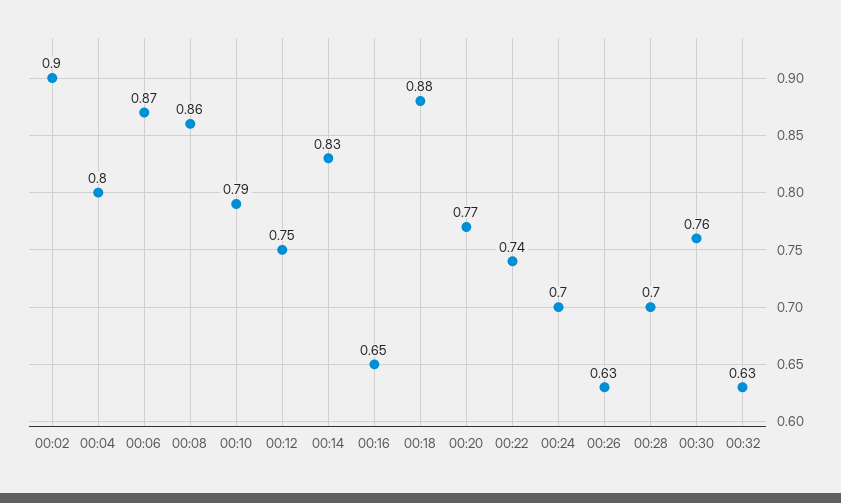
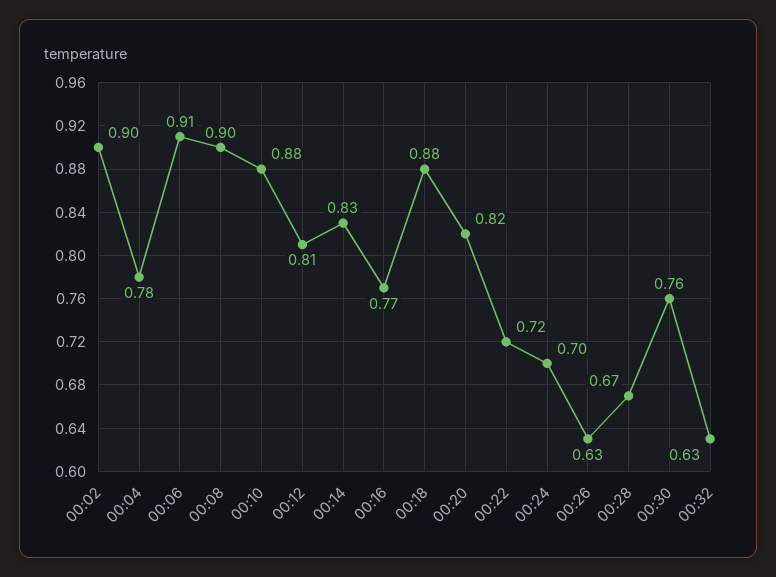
00:04: 0.8 -> 0.78
00:06: 0.87 -> 0.91
00:08: 0.86 -> 0.9
00:10: 0.79 -> 0.88
00:12: 0.75 -> 0.81
00:16: 0.65 -> 0.77
00:20: 0.77 -> 0.82
00:22: 0.74 -> 0.72
00:28: 0.7 -> 0.67

